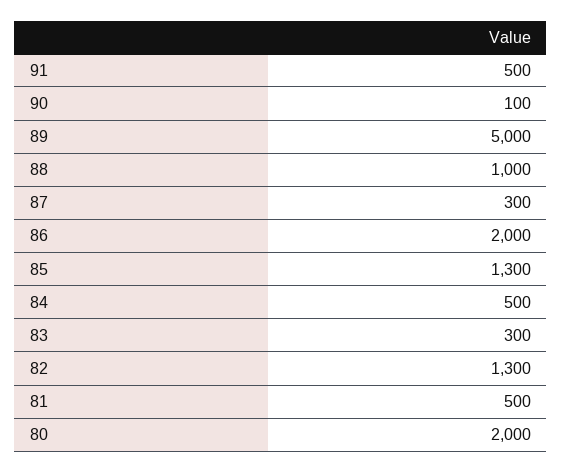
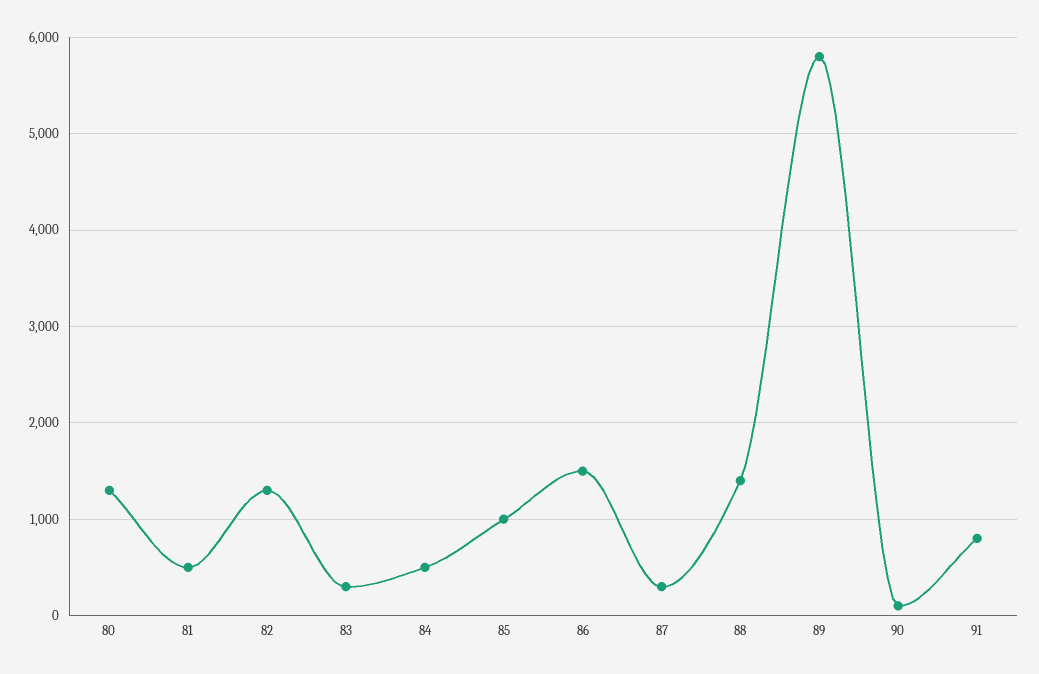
91: 500 -> 800
89: 5000 -> 5800
88: 1000 -> 1400
86: 2000 -> 1500
85: 1300 -> 1000
80: 2000 -> 1300

